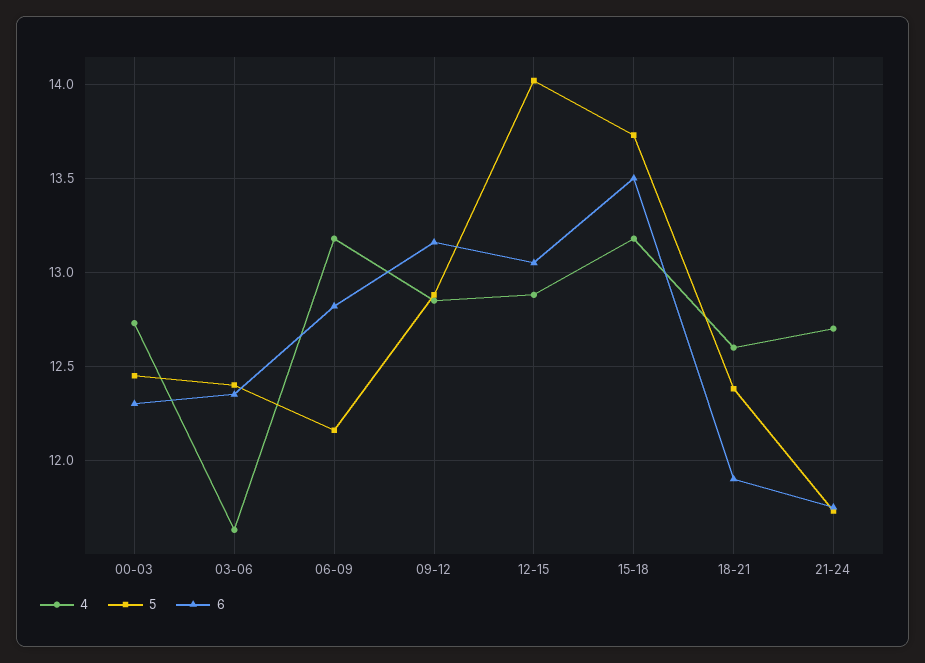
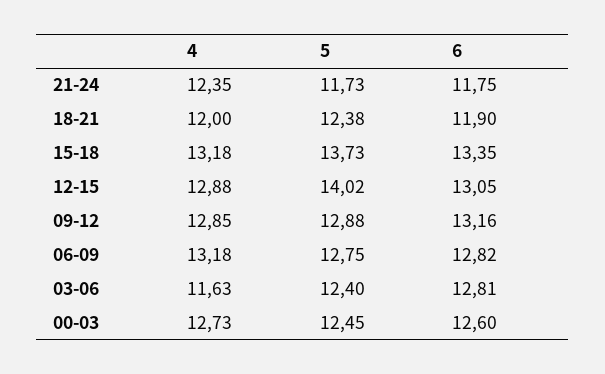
6, 00-03: 12.3 -> 12.6
6, 03-06: 12.35 -> 12.81
5, 06-09: 12.15 -> 12.75
6, 15-18: 13.5 -> 13.35
4, 18-21: 12.6 -> 12
4, 21-24: 12.7 -> 12.35

